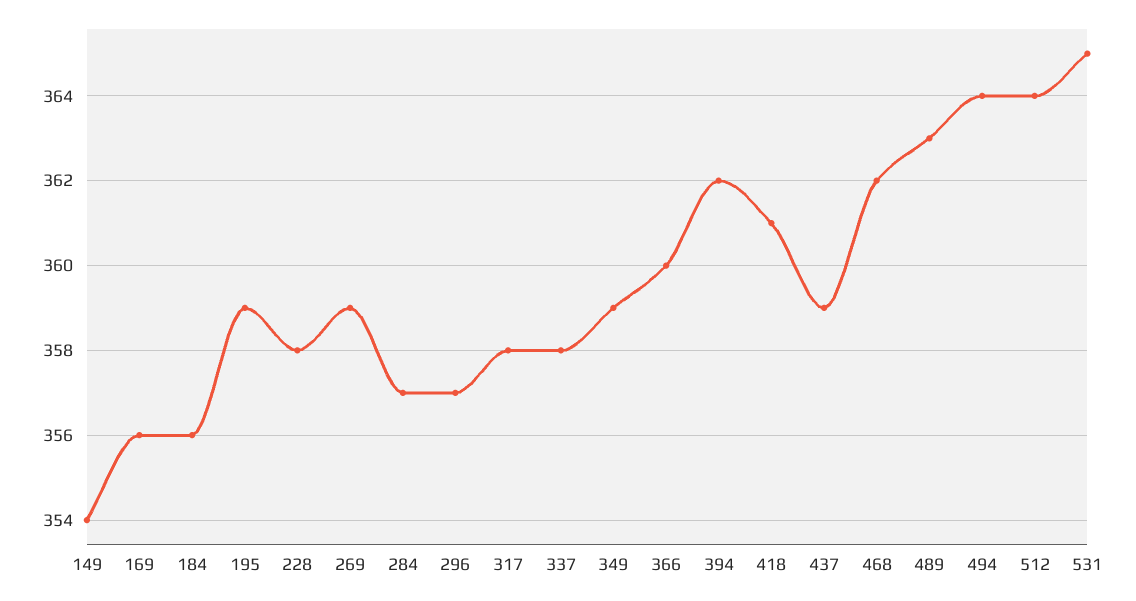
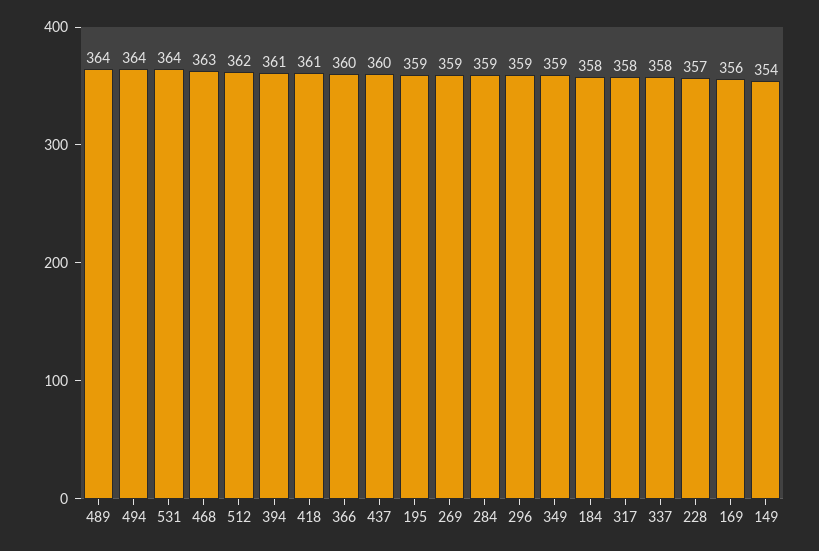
184: 356 -> 358
228: 358 -> 357
284: 357 -> 359
296: 357 -> 359
394: 362 -> 361
437: 359 -> 360
468: 362 -> 363
489: 363 -> 364
512: 364 -> 362
531: 365 -> 364

